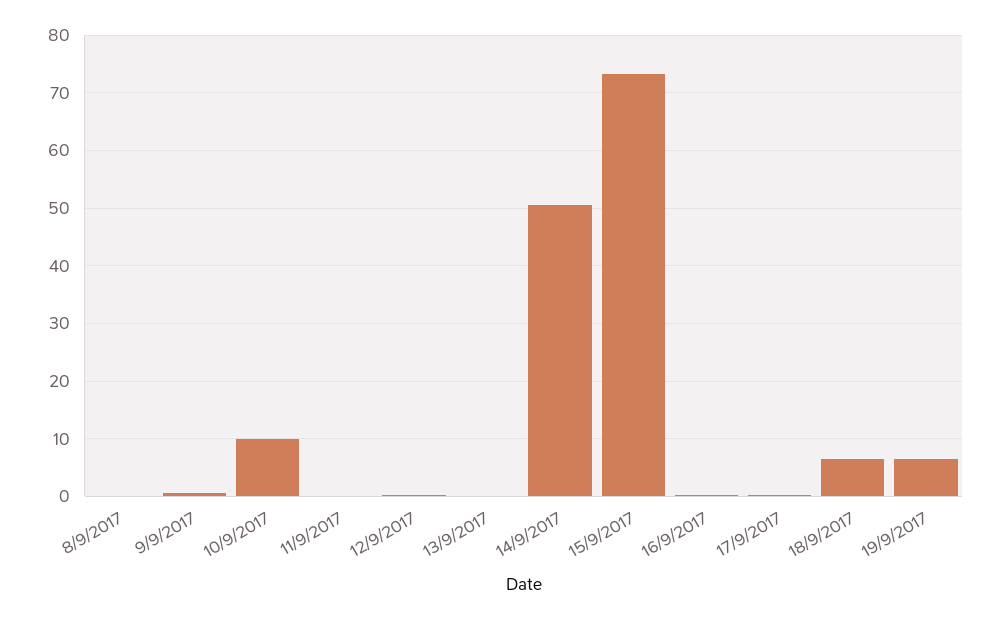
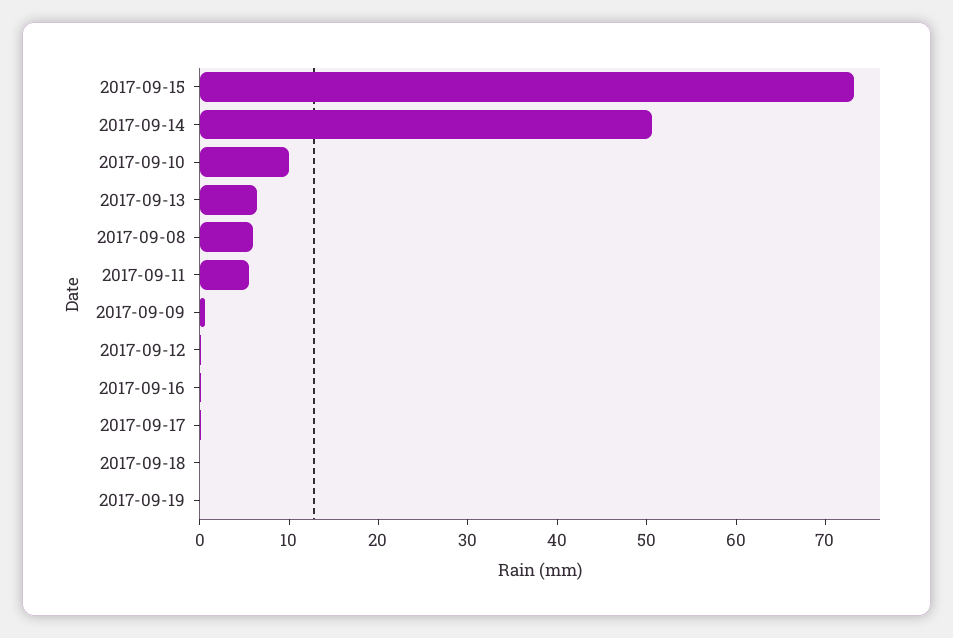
8/9/2017: 0 -> 6
11/9/2017: 0 -> 6
13/9/2017: 0 -> 6
18/9/2017: 6 -> 0
19/9/2017: 6 -> 0

